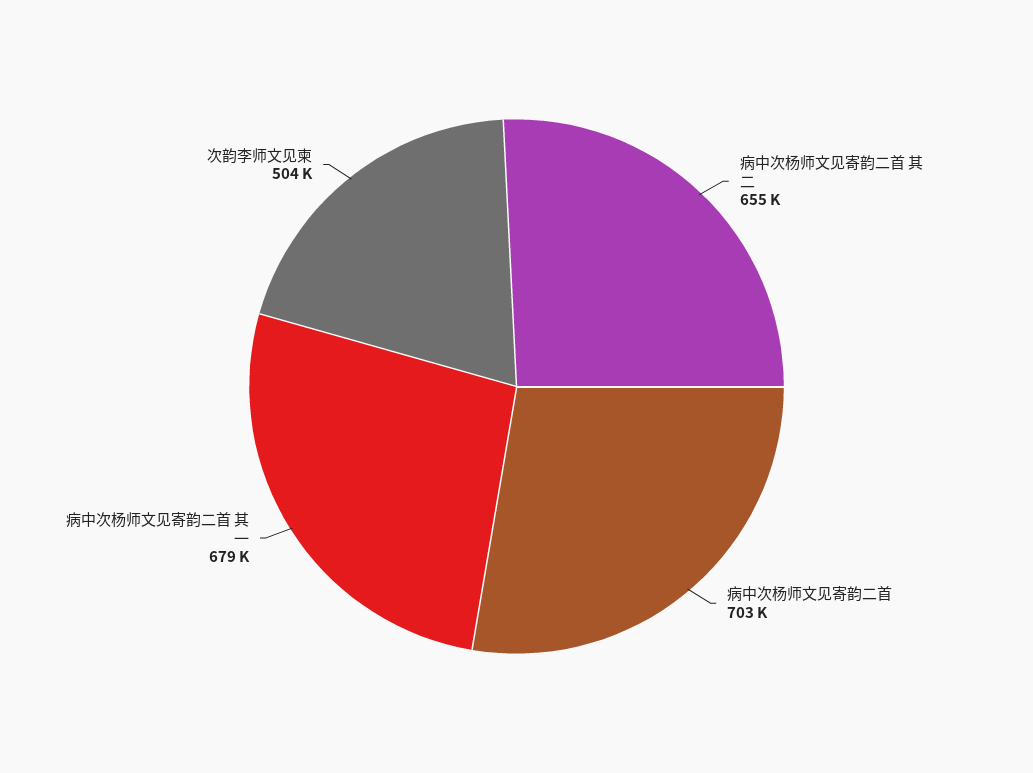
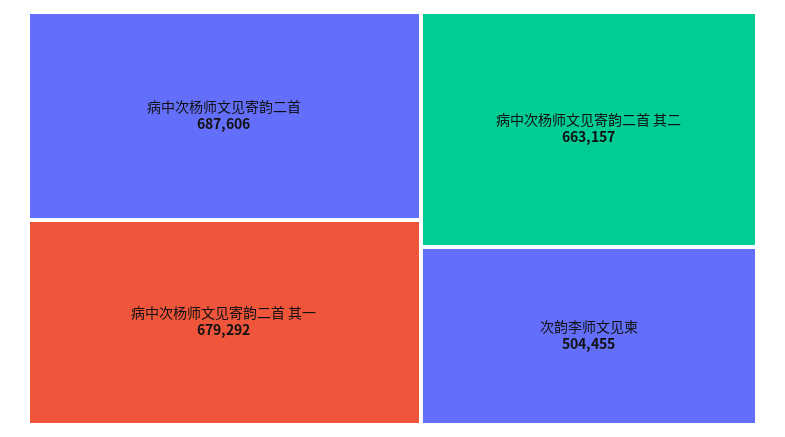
病中次杨师文见寄韵二首 其二: 655000 -> 663157
病中次杨师文见寄韵二首: 703000 -> 687606

